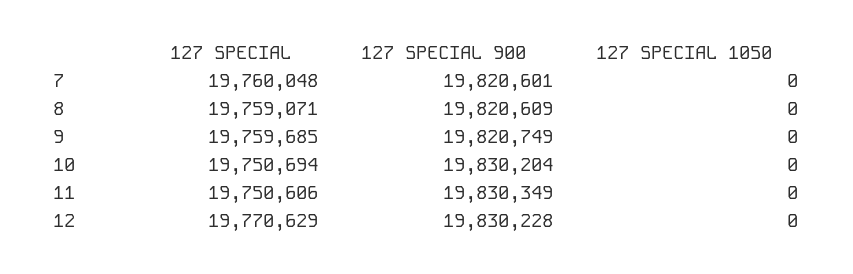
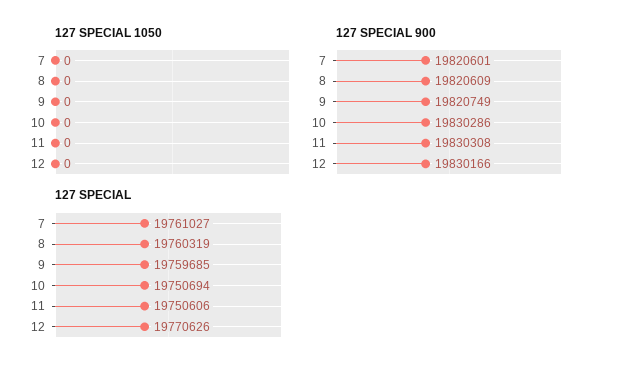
127 SPECIAL, 7: 19760048 -> 19761027
127 SPECIAL, 8: 19759071 -> 19760319
127 SPECIAL 900, 10: 19830204 -> 19830286
127 SPECIAL 900, 11: 19830349 -> 19830308
127 SPECIAL, 12: 19770629 -> 19770626
127 SPECIAL 900, 12: 19830228 -> 19830166

